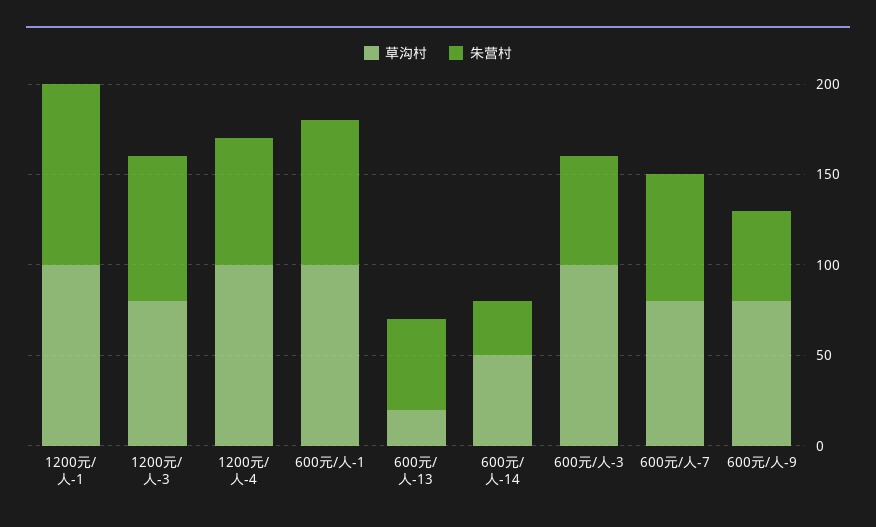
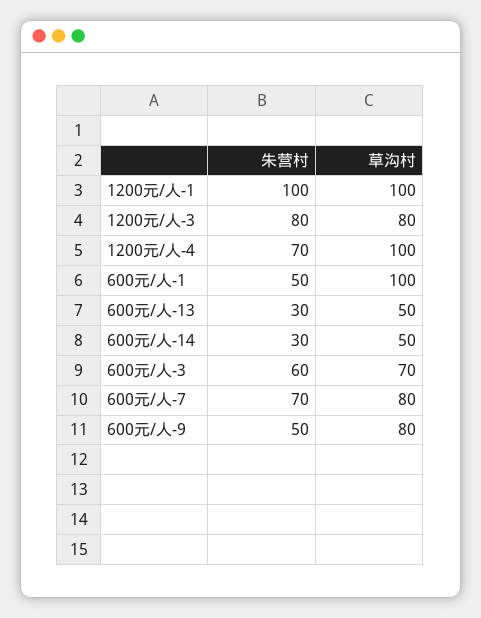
朱营村, 600元/人-1: 80 -> 50
草沟村, 600元/人-13: 20 -> 50
朱营村, 600元/人-13: 50 -> 30
草沟村, 600元/人-3: 100 -> 70

